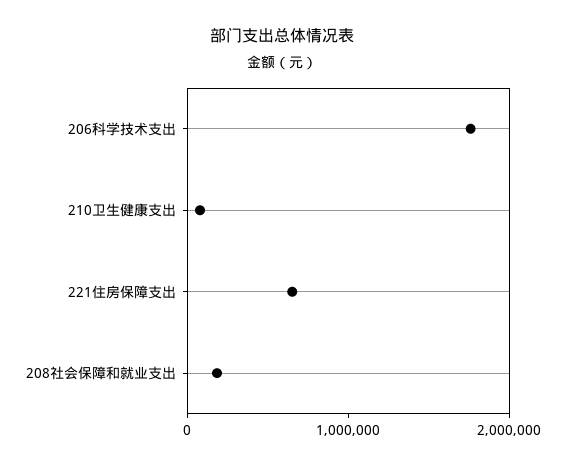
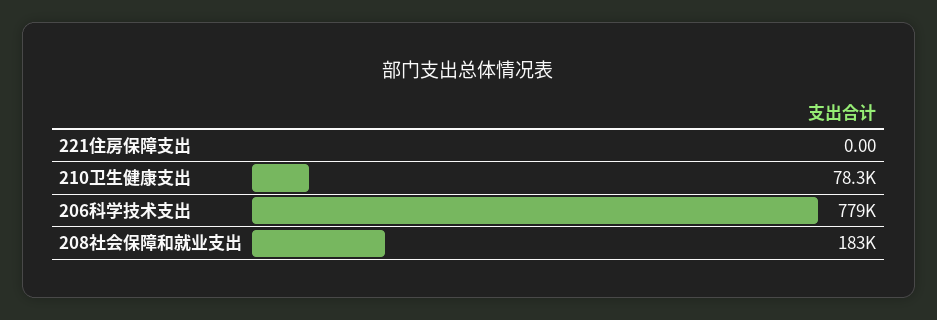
206科学技术支出: 1800000 -> 779000
221住房保障支出: 600000 -> 0

